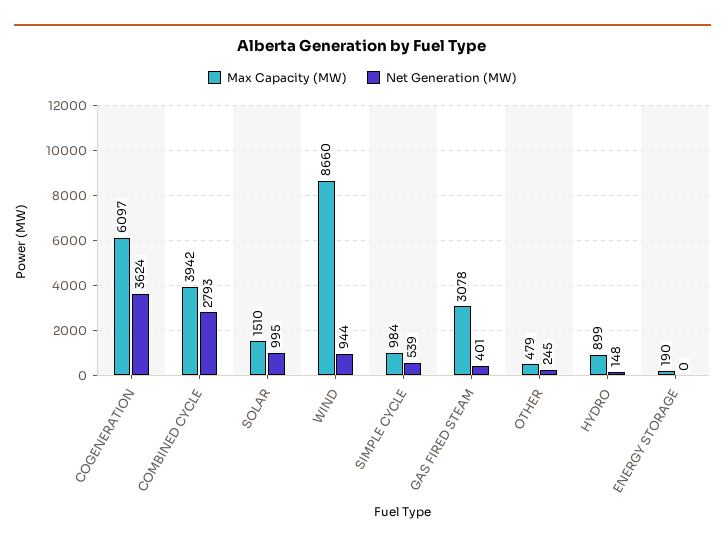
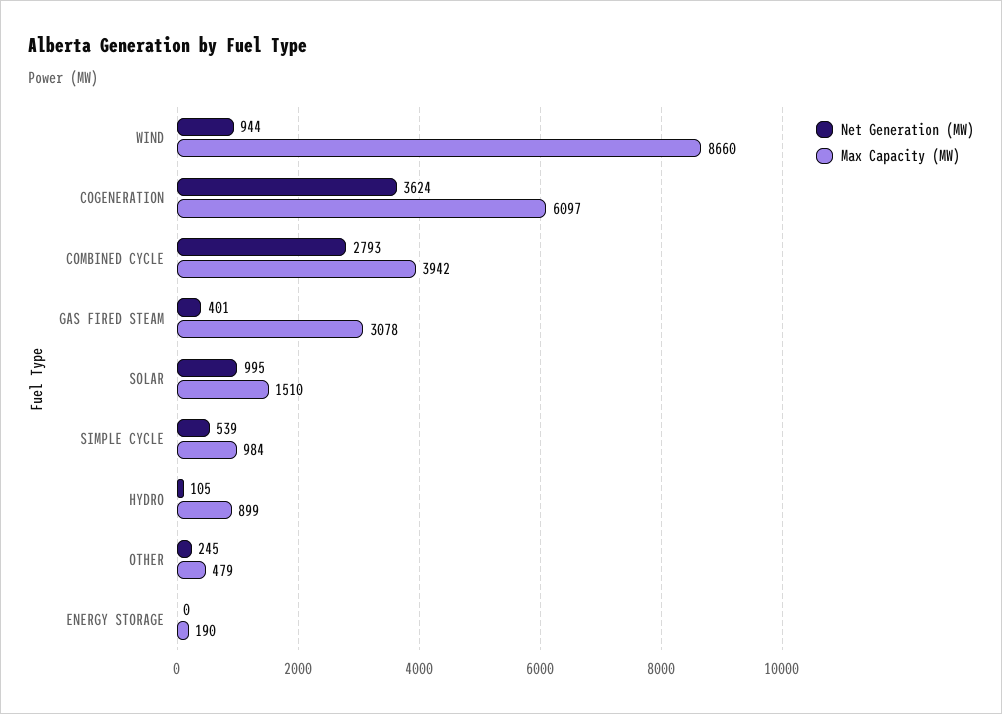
Net Generation (MW), HYDRO: 148 -> 105

